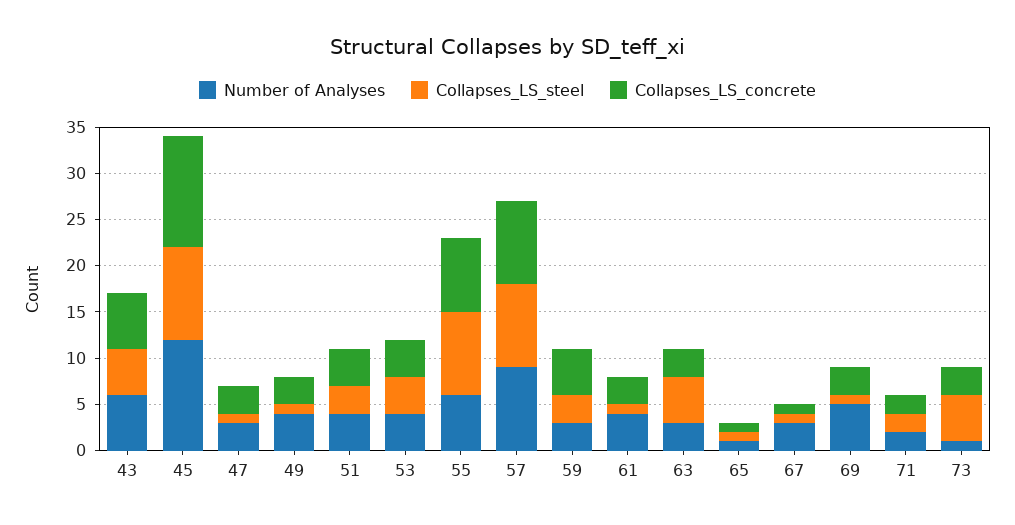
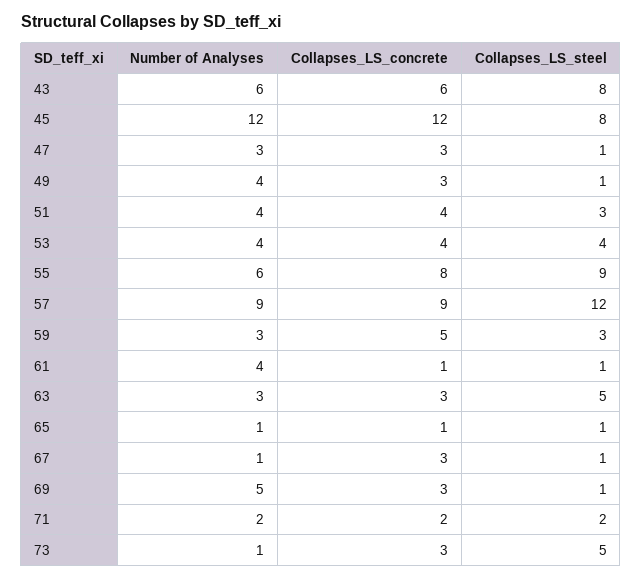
Collapses_LS_steel, 43: 5 -> 8
Collapses_LS_steel, 45: 10 -> 8
Collapses_LS_steel, 57: 9 -> 12
Collapses_LS_concrete, 61: 3 -> 1
Number of Analyses, 67: 3 -> 1
Collapses_LS_concrete, 67: 1 -> 3

